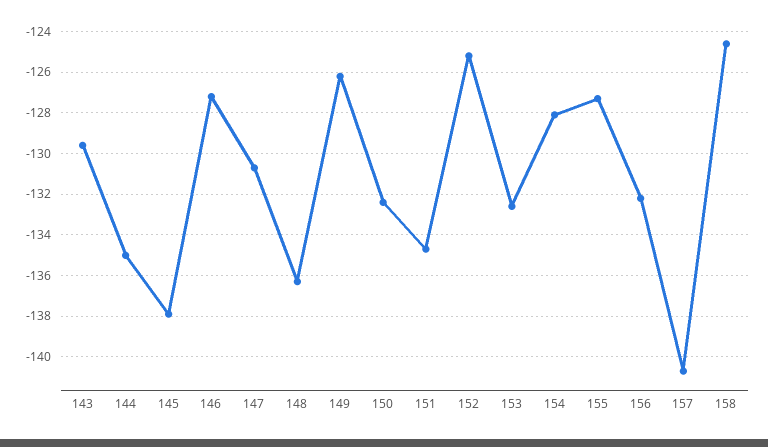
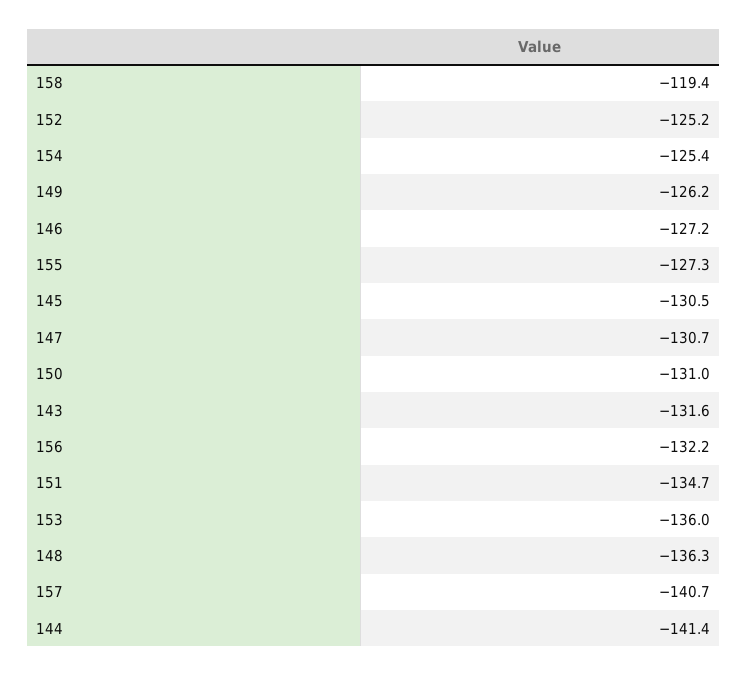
143: -129.5 -> -131.6
144: -135 -> -141.4
145: -138 -> -130.5
150: -132.5 -> -131
153: -132.5 -> -136
154: -128 -> -125.4
158: -124.5 -> -119.4

